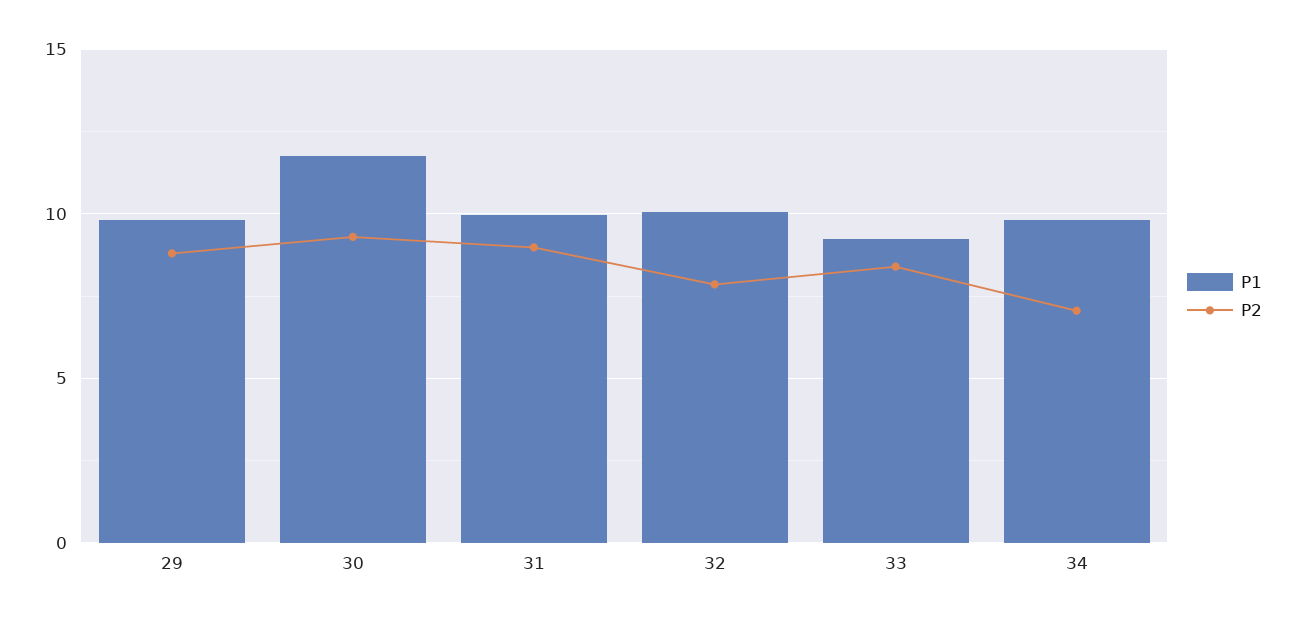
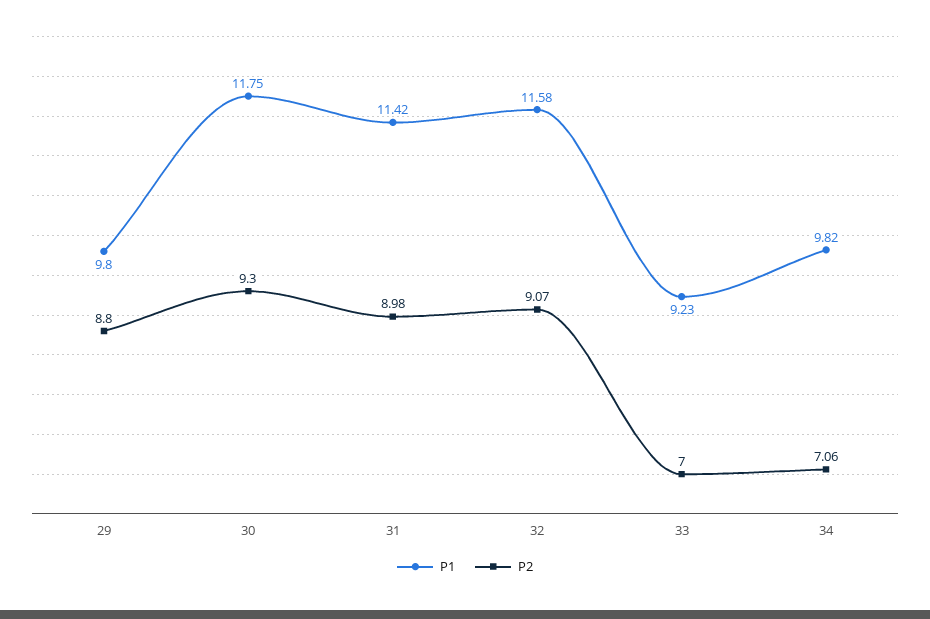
P1, 31: 10 -> 11.42
P1, 32: 10 -> 11.58
P2, 32: 8 -> 9.07
P2, 33: 8.5 -> 7

